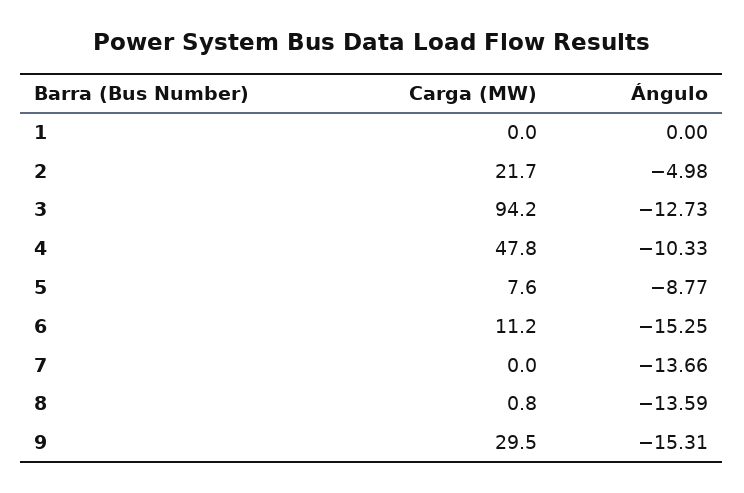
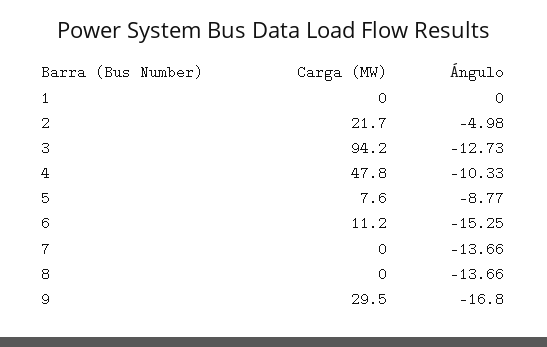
Carga (MW), 8: 0.8 -> 0
Ángulo, 8: -13.59 -> -13.66
Ángulo, 9: -15.31 -> -16.8

